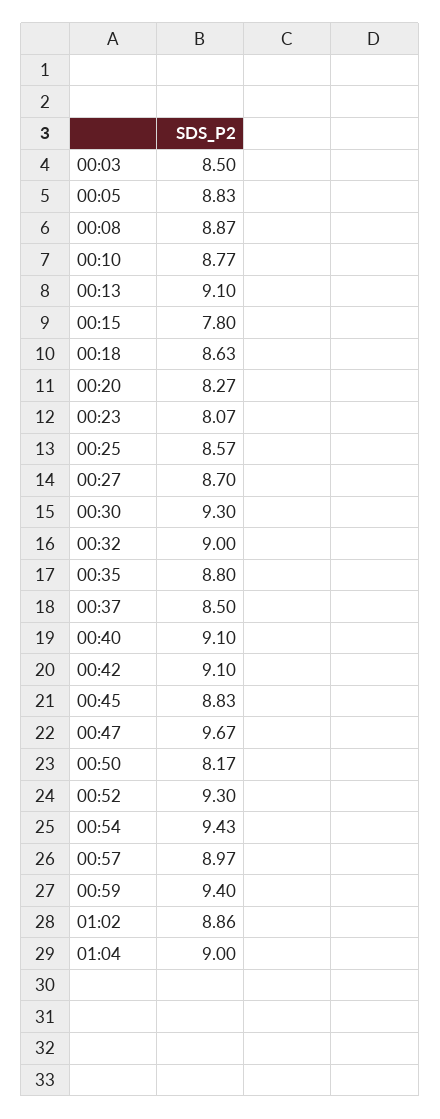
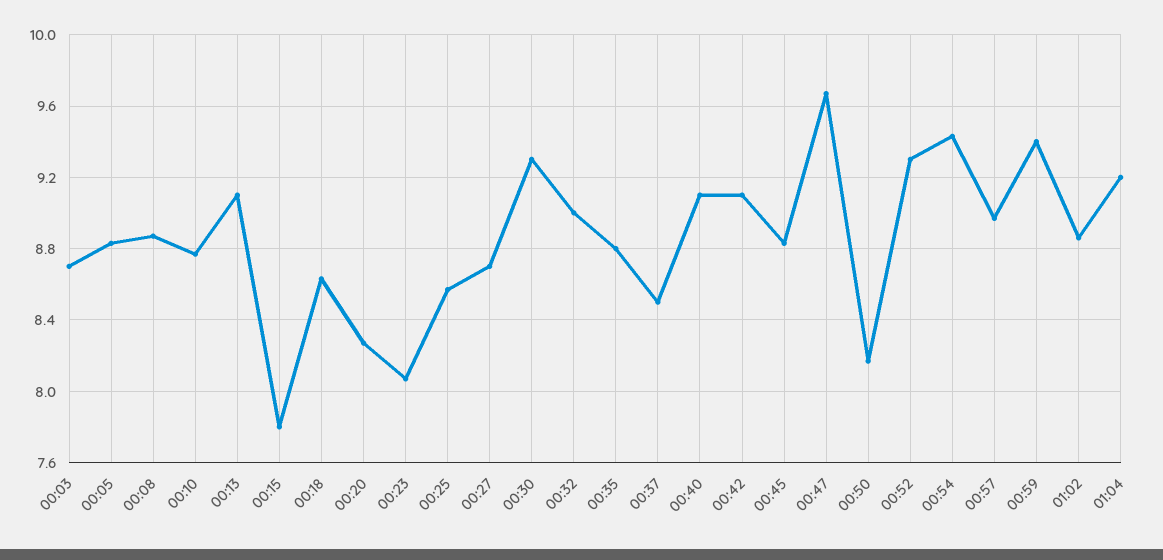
00:03: 8.5 -> 8.7
01:04: 9 -> 9.2

